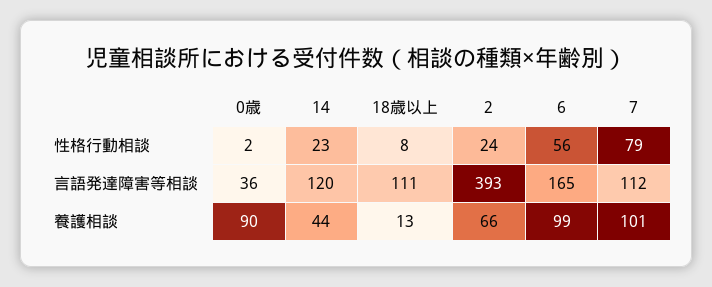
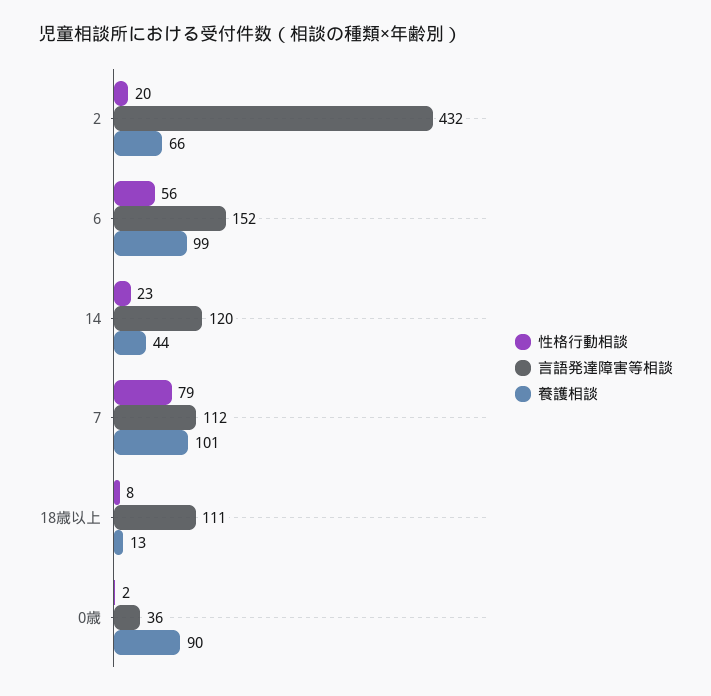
性格行動相談, 2: 24 -> 20
言語発達障害等相談, 2: 393 -> 432
言語発達障害等相談, 6: 165 -> 152

